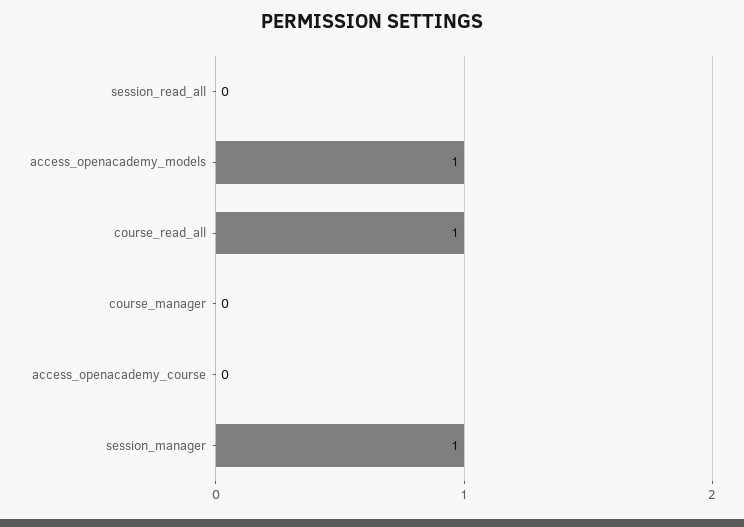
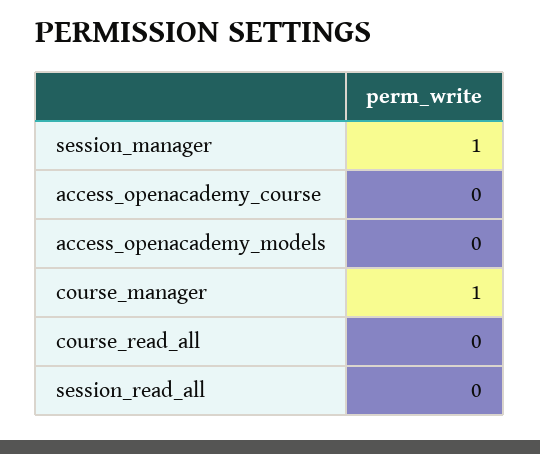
access_openacademy_models: 1 -> 0
course_read_all: 1 -> 0
course_manager: 0 -> 1

